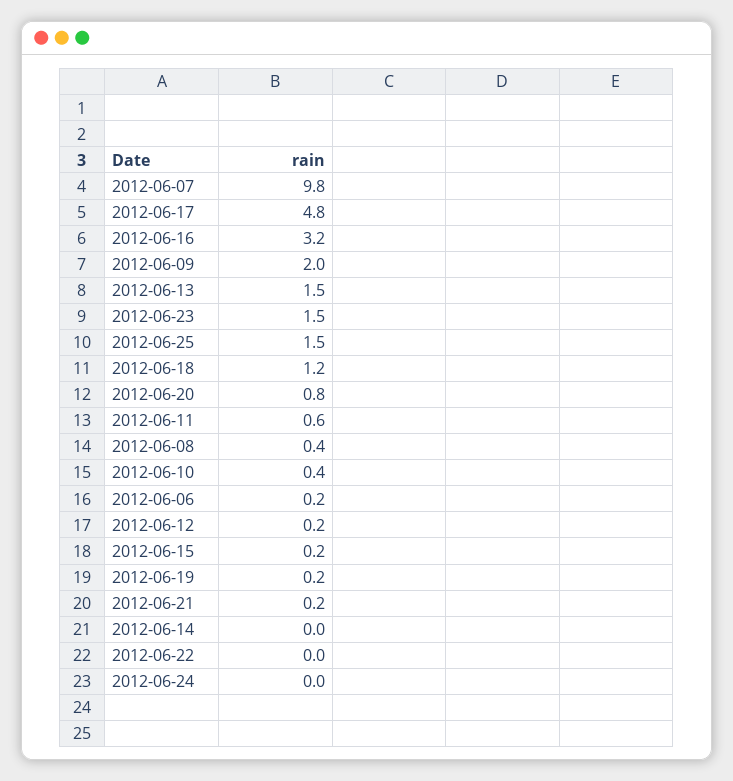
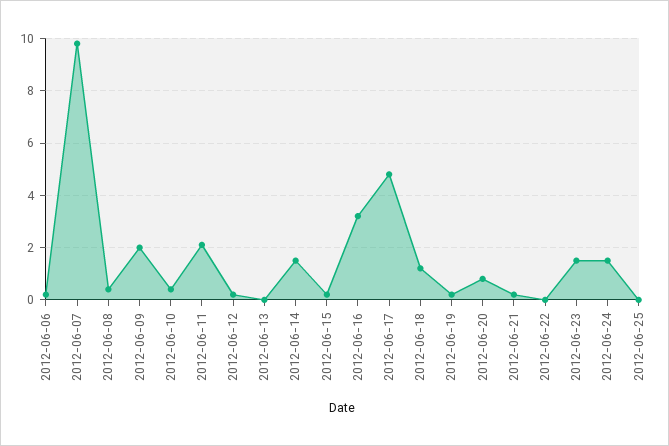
2012-06-13: 1.5 -> 0
2012-06-25: 1.5 -> 0
2012-06-11: 0.6 -> 2
2012-06-14: 0 -> 1.5
2012-06-24: 0 -> 1.5

